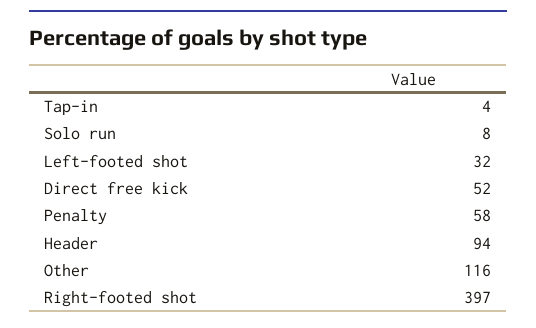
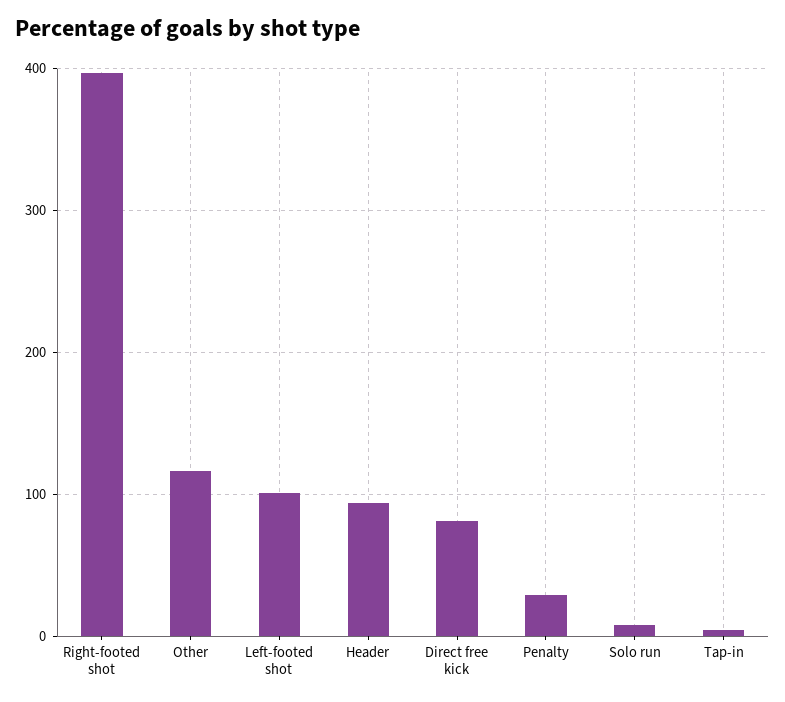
Left-footed shot: 32 -> 100
Direct free kick: 52 -> 80
Penalty: 58 -> 30

